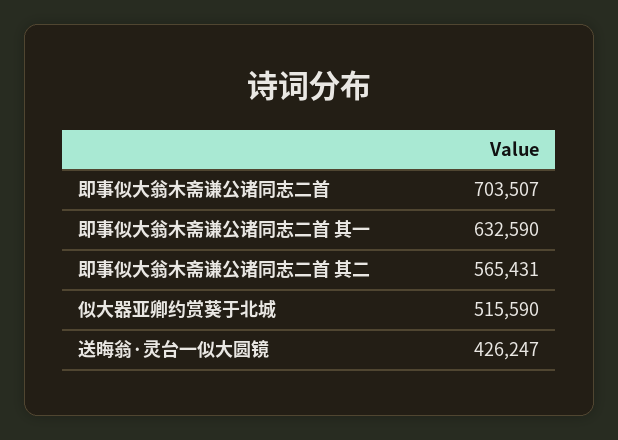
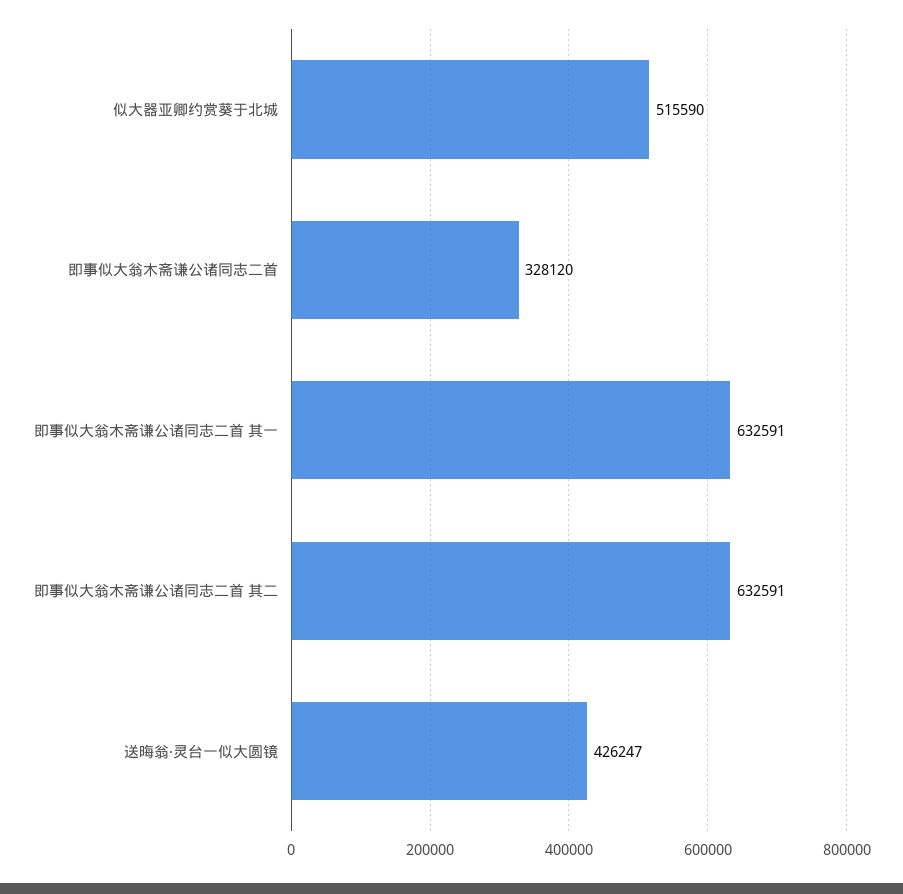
即事似大翁木斋谦公诸同志二首: 703507 -> 328120
即事似大翁木斋谦公诸同志二首 其一: 632590 -> 632591
即事似大翁木斋谦公诸同志二首 其二: 565431 -> 632591

